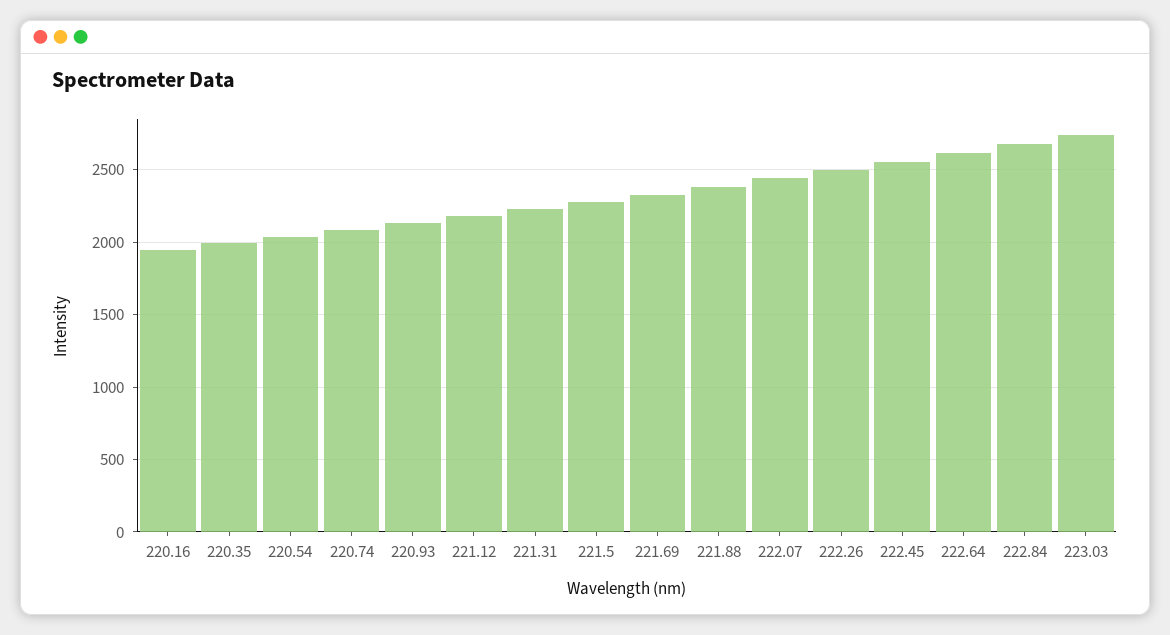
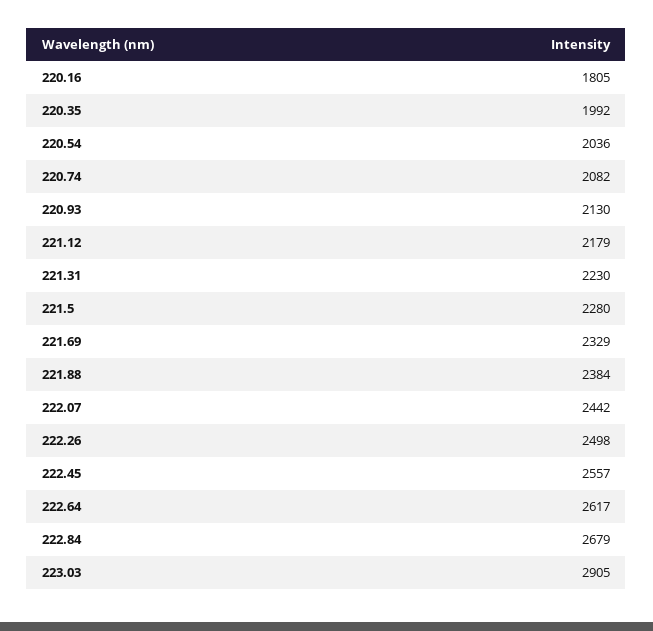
220.16: 1950 -> 1805
223.03: 2750 -> 2905

